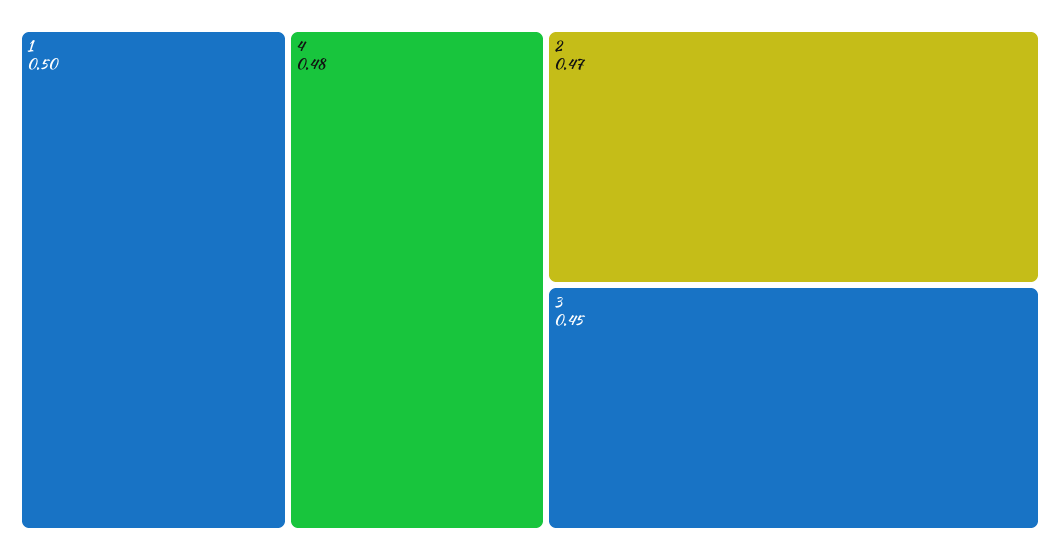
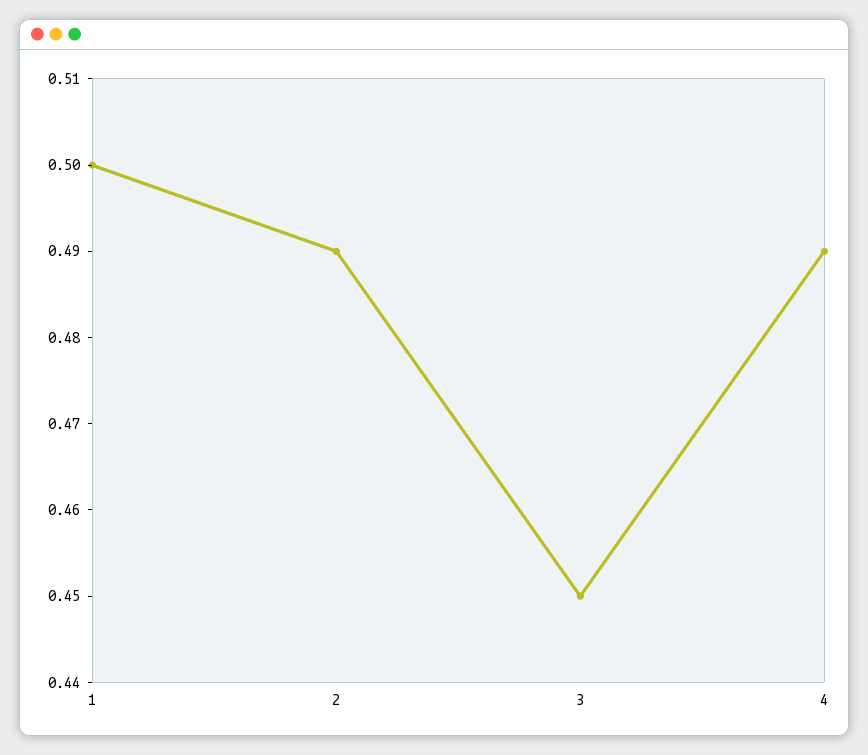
4: 0.48 -> 0.49
2: 0.47 -> 0.49

